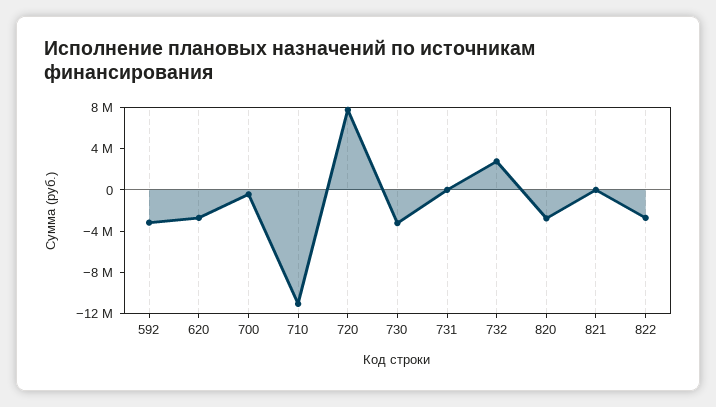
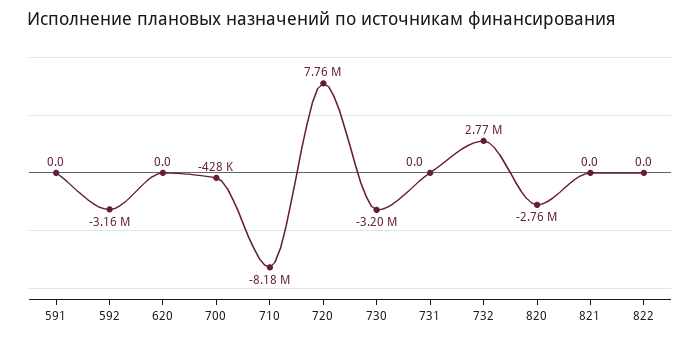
620: -3000000 -> 0
710: -11000000 -> -8180000
822: -3000000 -> 0
591: none -> 0

